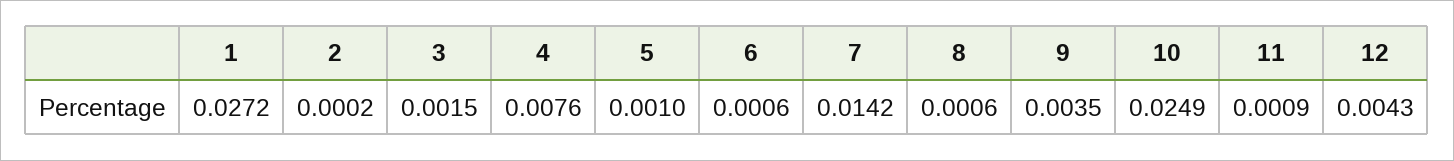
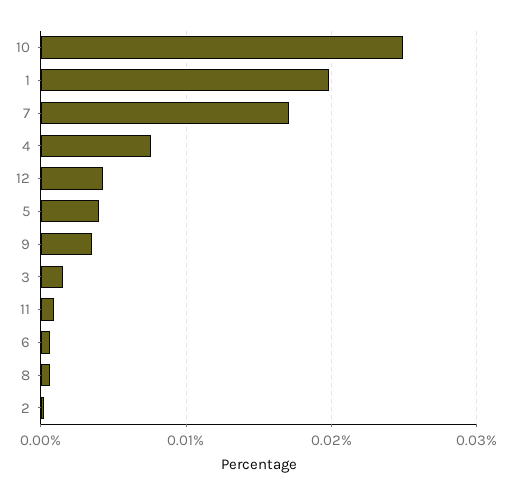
1: 0.0272 -> 0.02
5: 0.001 -> 0.004
7: 0.0142 -> 0.017

